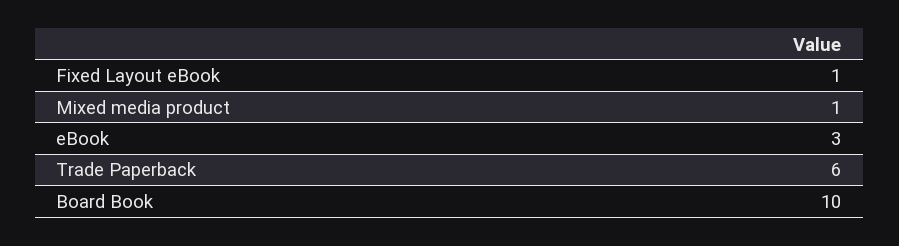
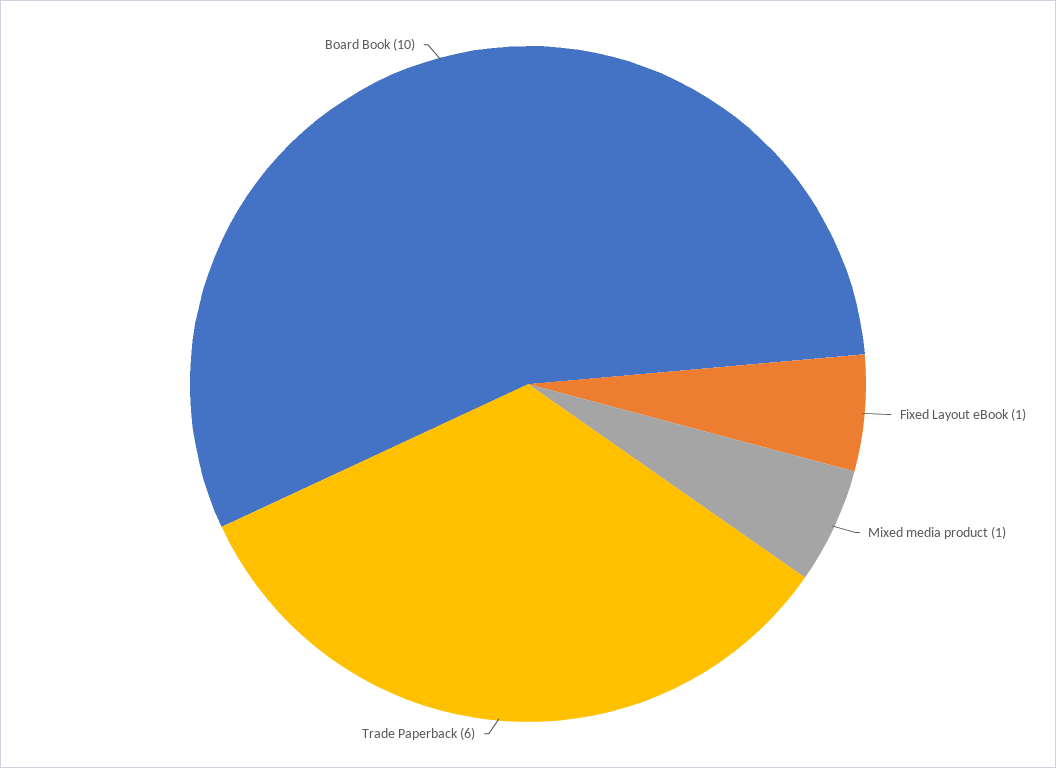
eBook: 3 -> none

